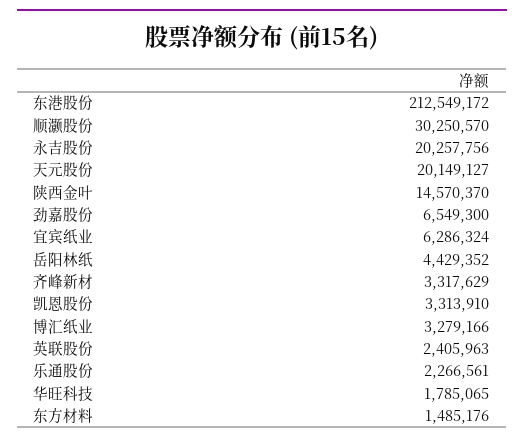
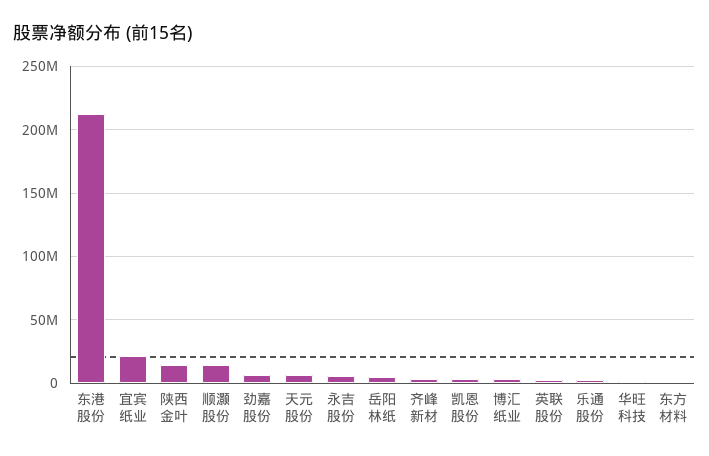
顺灏股份: 30250570 -> 15000000
永吉股份: 20257756 -> 5000000
天元股份: 20149127 -> 5000000
宜宾纸业: 6286324 -> 20000000

